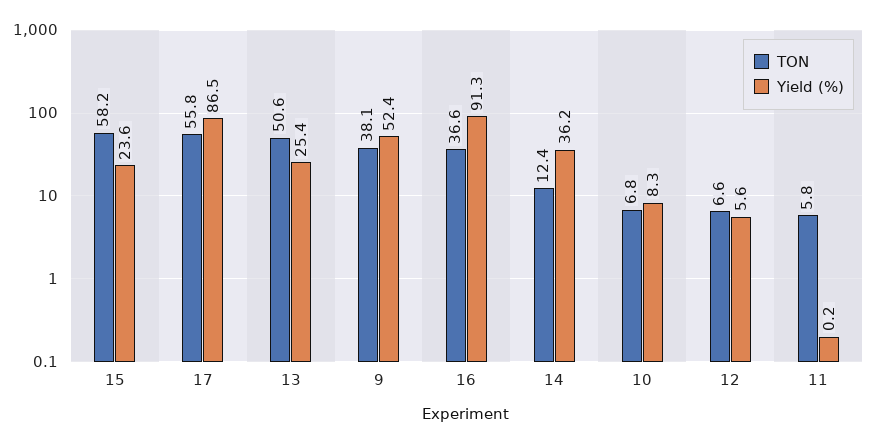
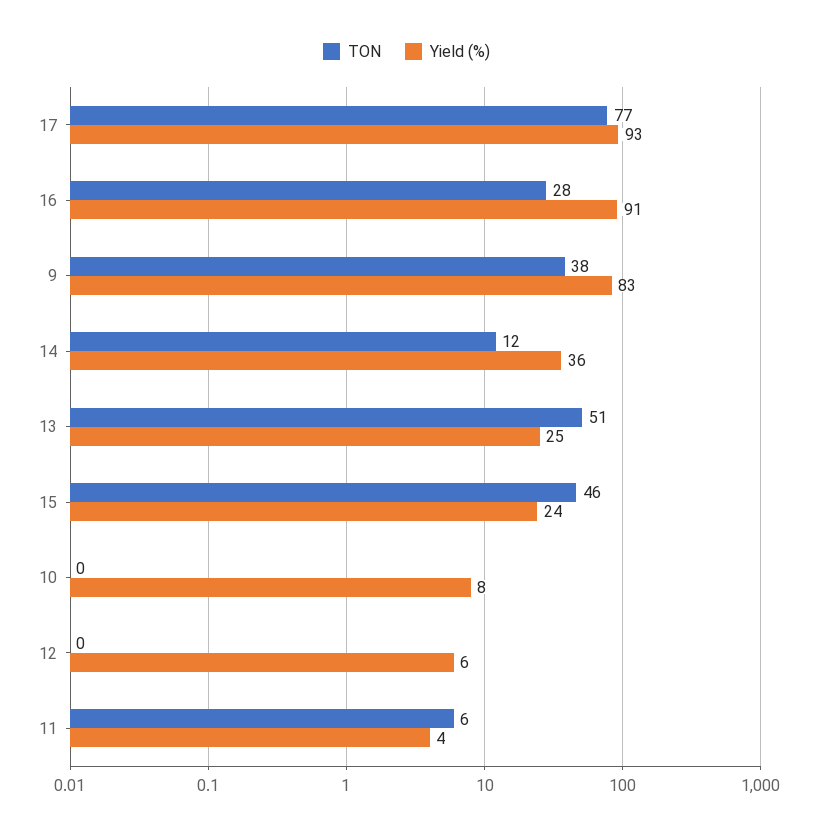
TON, 15: 58.2 -> 46
TON, 17: 55.8 -> 77
Yield (%), 17: 86.5 -> 93
Yield (%), 9: 52.4 -> 83
TON, 16: 36.6 -> 28
TON, 10: 6.8 -> 0
TON, 12: 6.6 -> 0
Yield (%), 11: 0.2 -> 4

